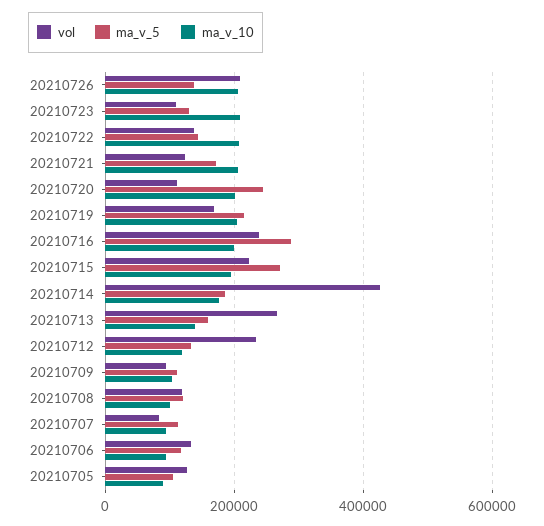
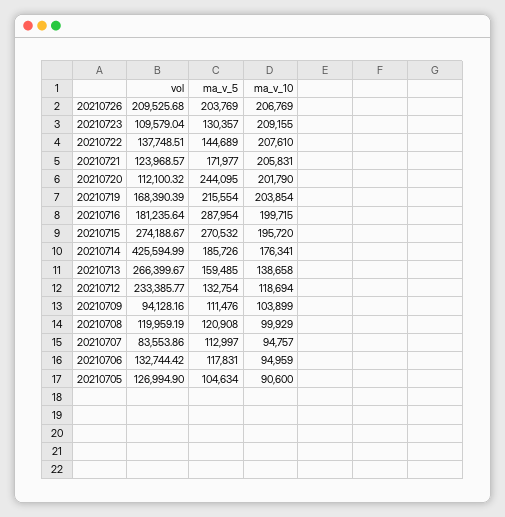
ma_v_5, 20210726: 140000 -> 203769
vol, 20210716: 240000 -> 181235.64
vol, 20210715: 220000 -> 274188.67

